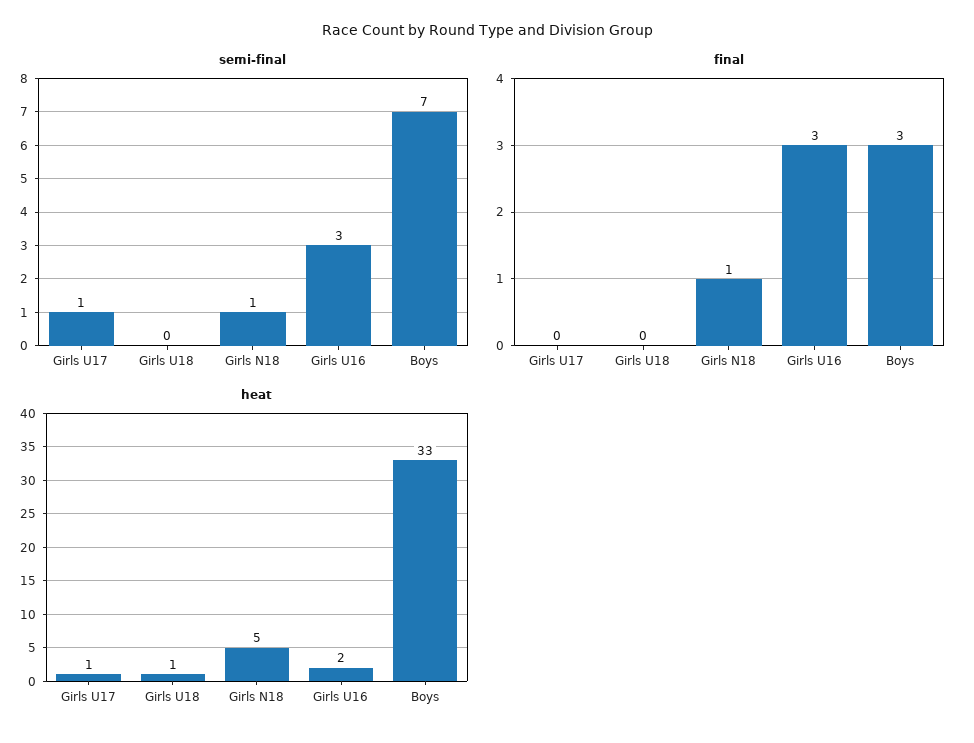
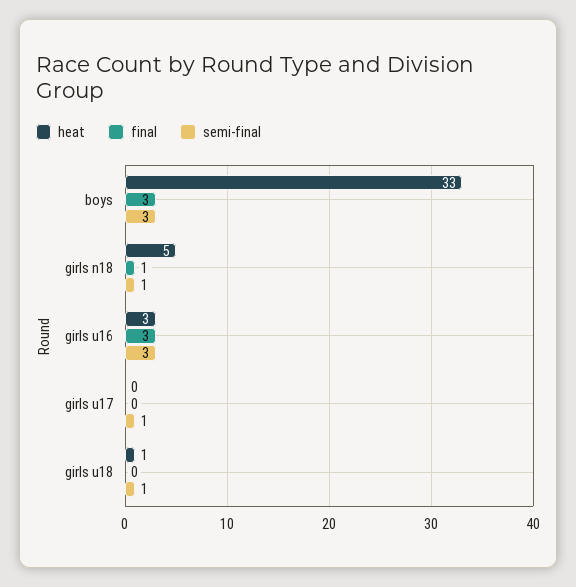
semi-final, Girls U18: 0 -> 1
semi-final, Boys: 7 -> 3
heat, Girls U17: 1 -> 0
heat, Girls U16: 2 -> 3

